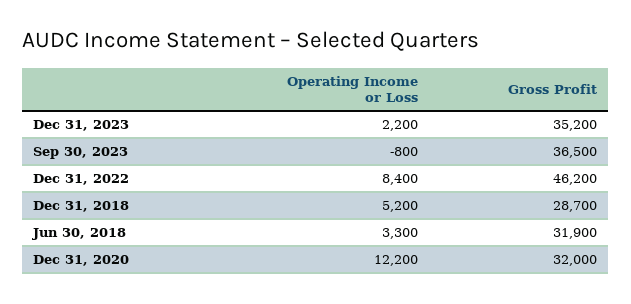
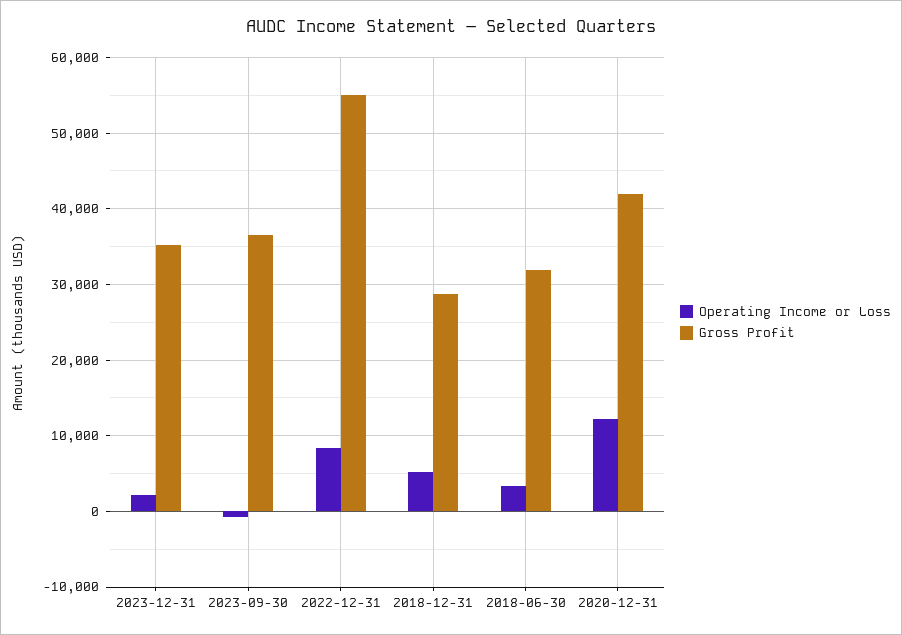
Gross Profit, Dec 31, 2022: 46200 -> 55000
Gross Profit, Dec 31, 2020: 32000 -> 42000

